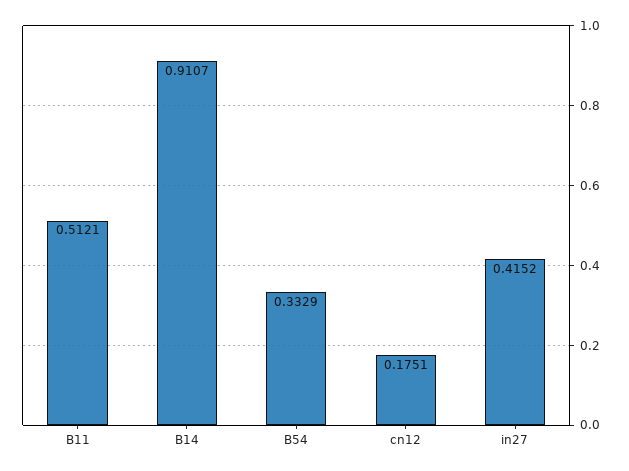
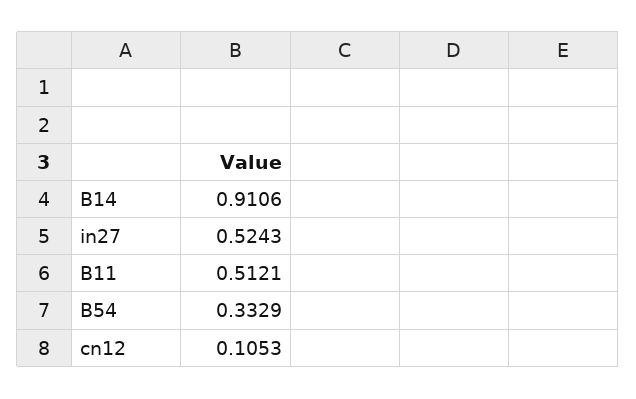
B14: 0.9107 -> 0.9106
cn12: 0.1751 -> 0.1053
in27: 0.4152 -> 0.5243

